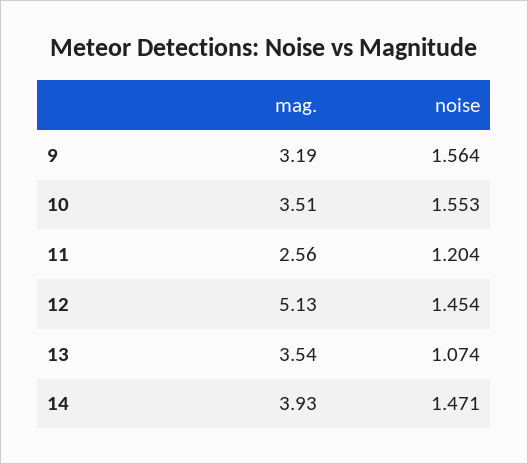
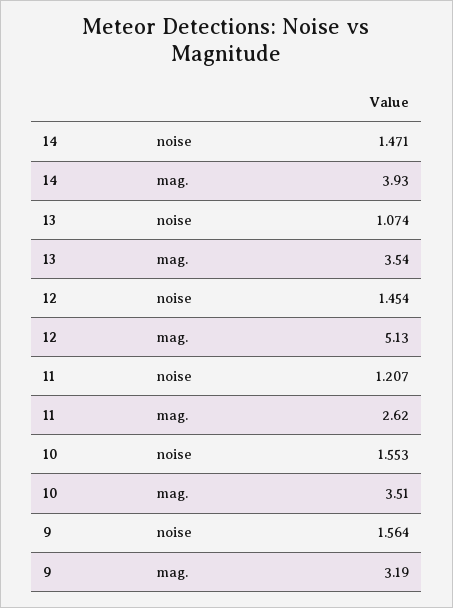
mag., 11: 2.56 -> 2.62
noise, 11: 1.204 -> 1.207

